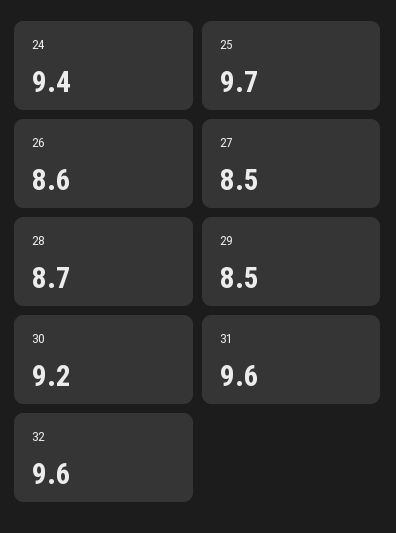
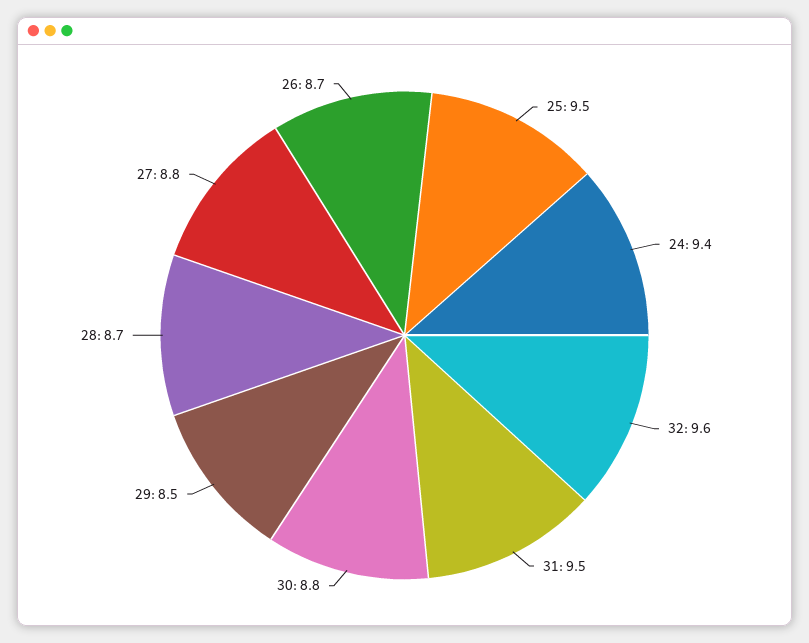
25: 9.7 -> 9.5
26: 8.6 -> 8.7
27: 8.5 -> 8.8
30: 9.2 -> 8.8
31: 9.6 -> 9.5

